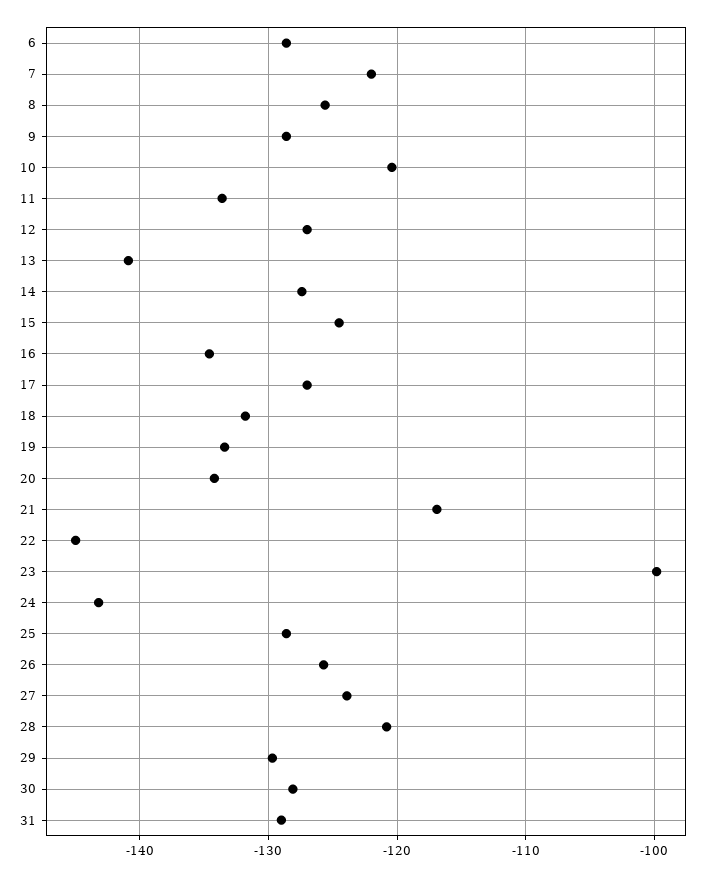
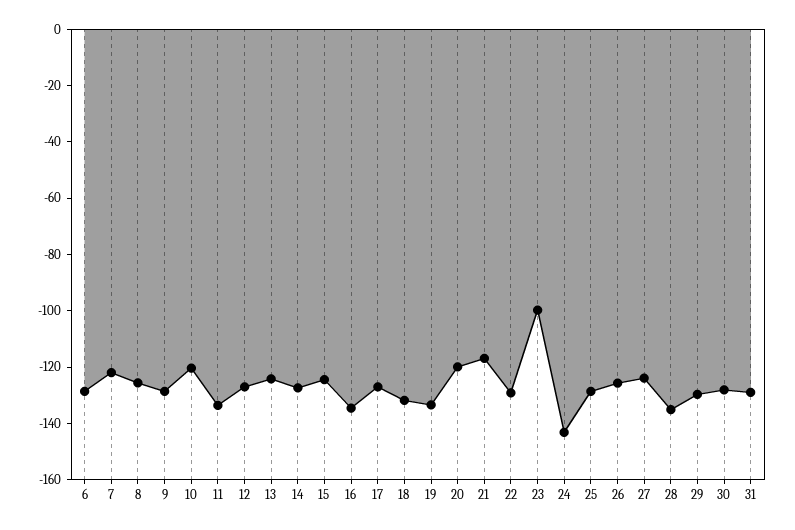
13: -141 -> -125
20: -134 -> -120
22: -145 -> -130
28: -121 -> -135

